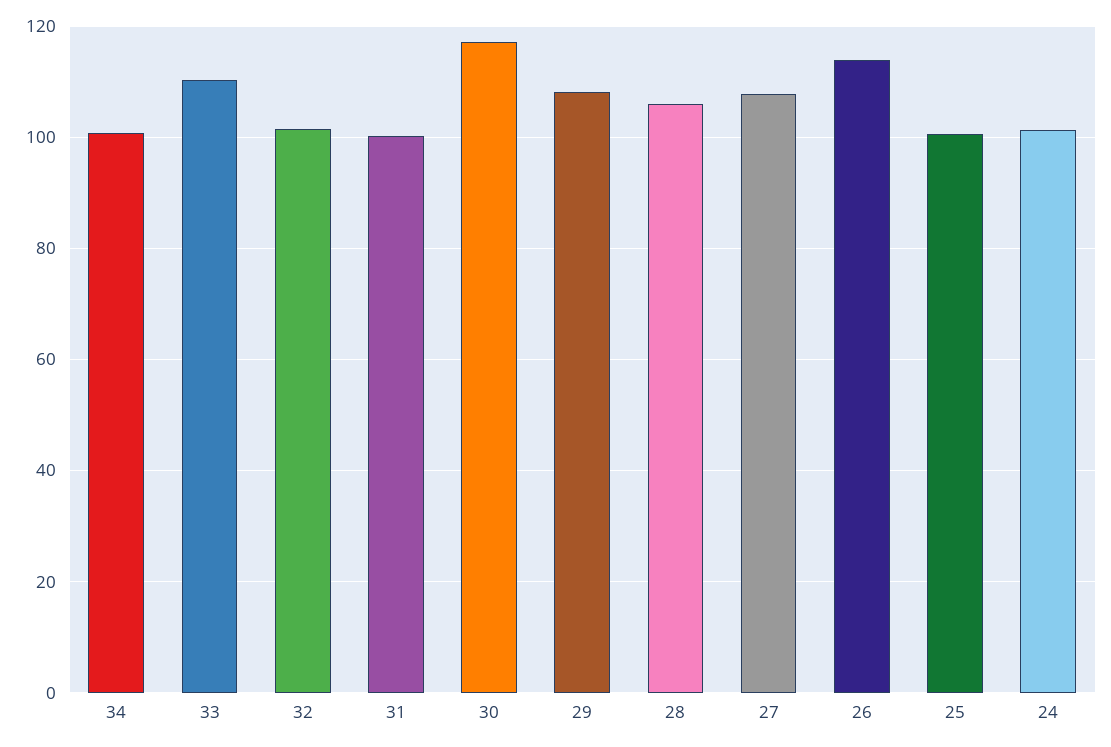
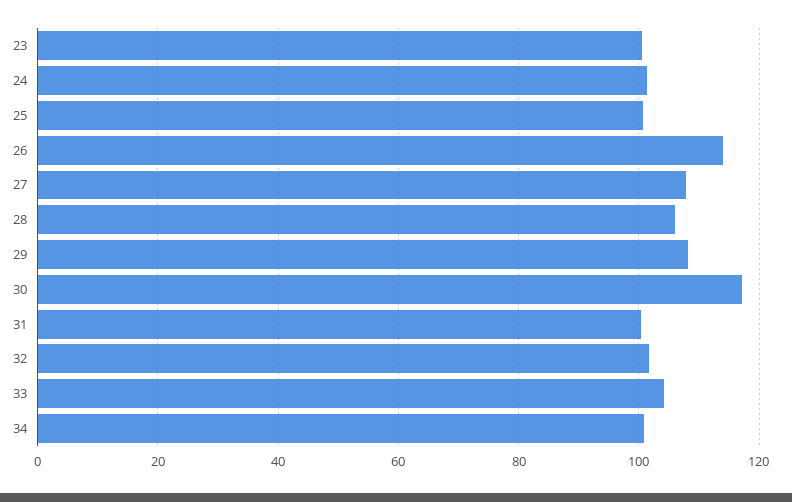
33: 110 -> 104
23: none -> 100

